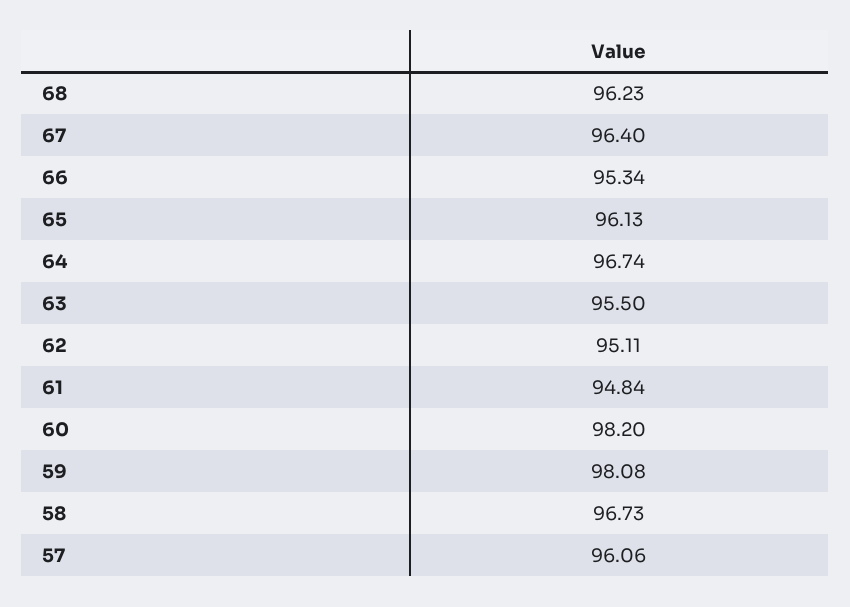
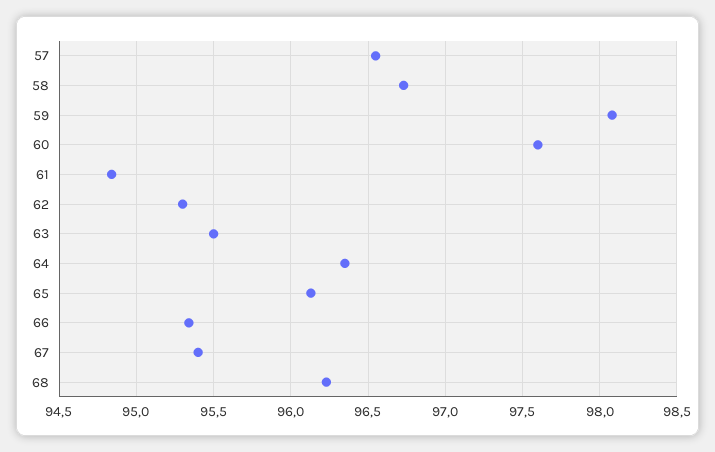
67: 96.4 -> 95.4
64: 96.74 -> 96.35
62: 95.11 -> 95.3
60: 98.2 -> 97.6
57: 96.06 -> 96.55

